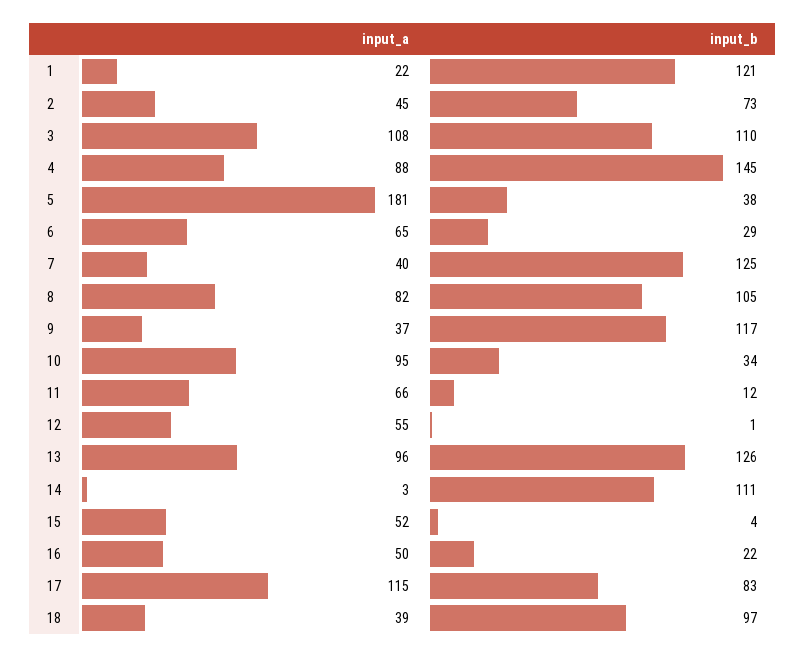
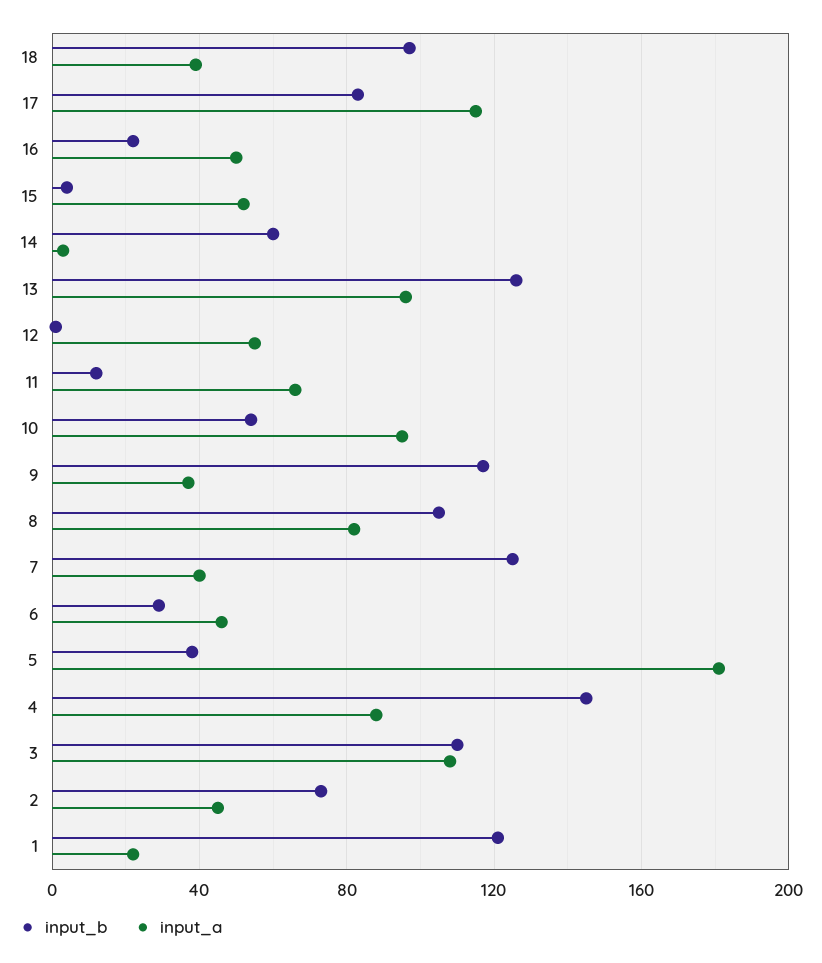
input_a, 6: 65 -> 45
input_b, 10: 34 -> 55
input_b, 14: 111 -> 60

